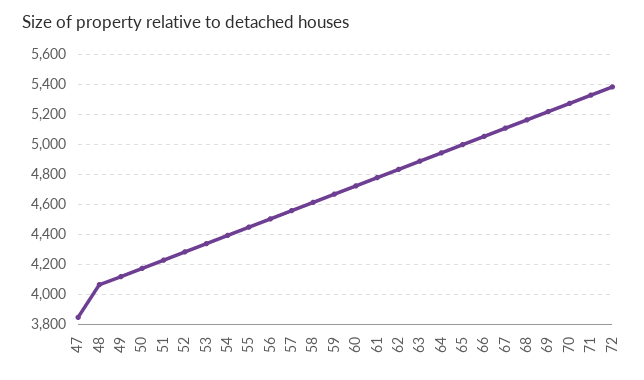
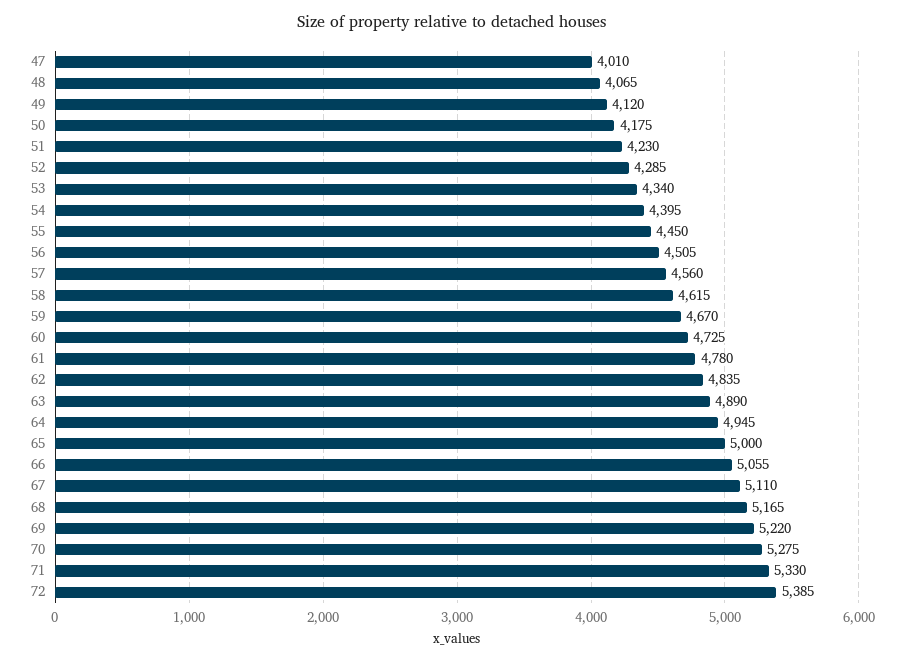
47: 3850 -> 4010

